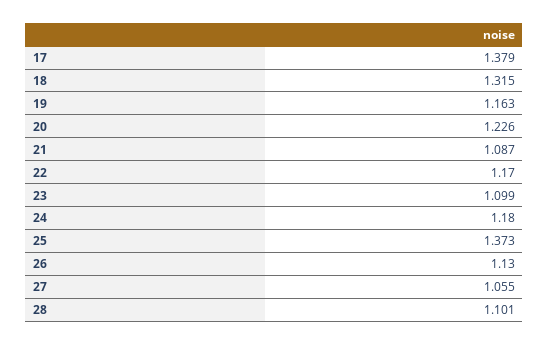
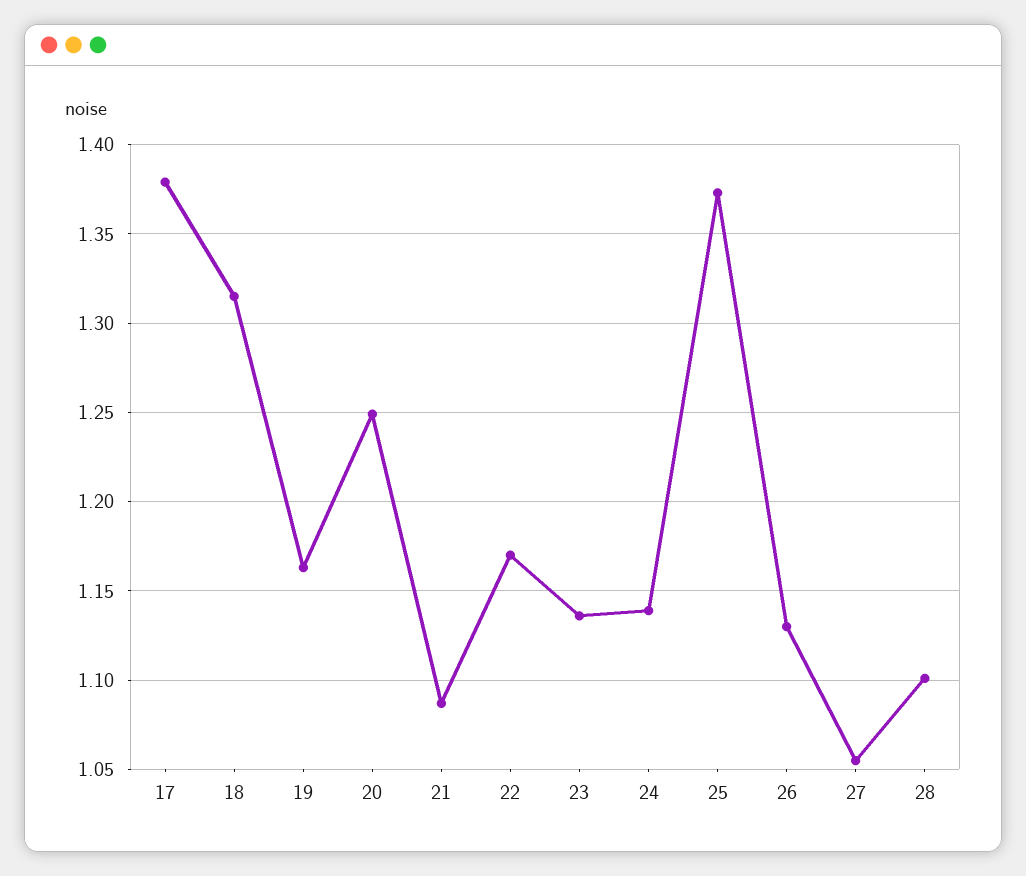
20: 1.226 -> 1.25
23: 1.099 -> 1.135
24: 1.18 -> 1.14

